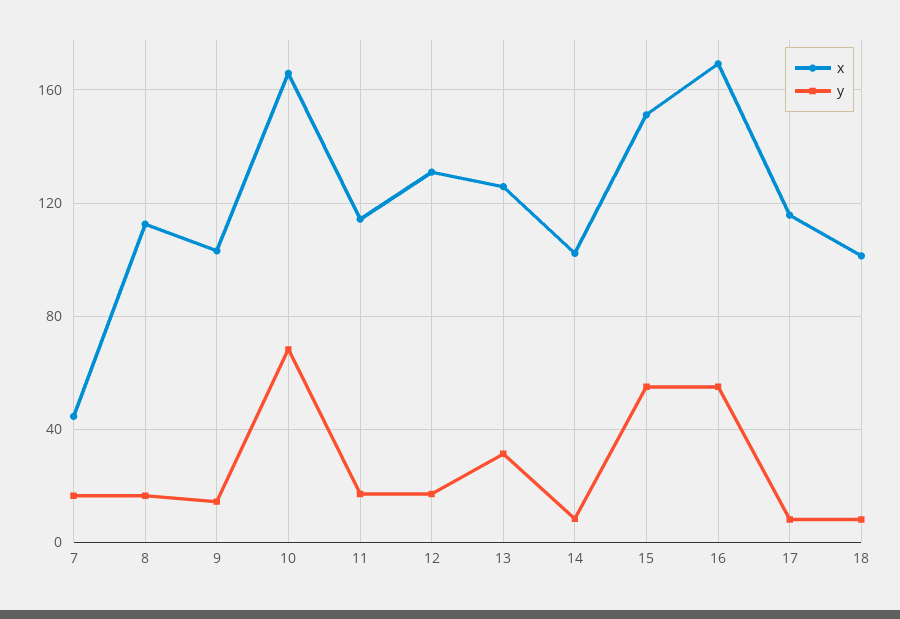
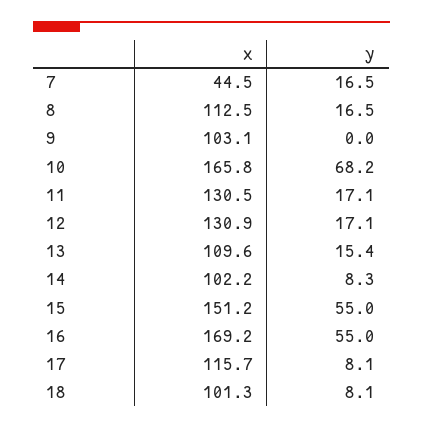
y, 9: 15 -> 0
x, 11: 115 -> 130.5
x, 13: 125 -> 109.6
y, 13: 30 -> 15.4

